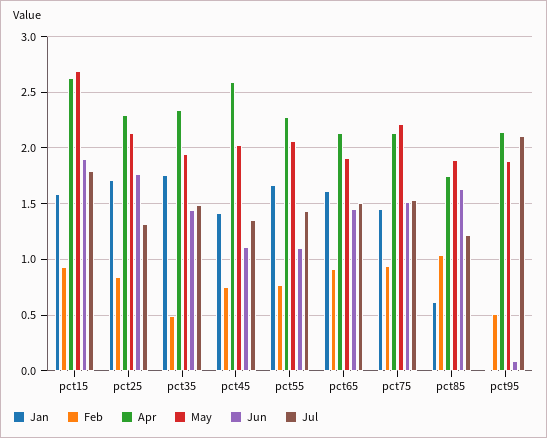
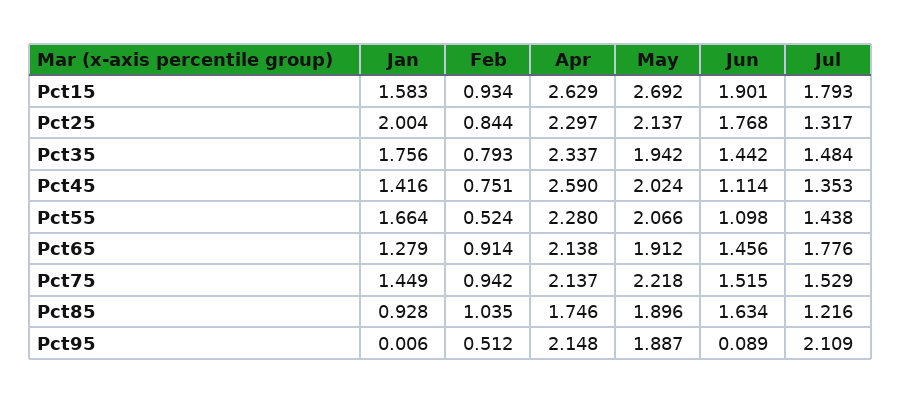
Jan, pct25: 1.7 -> 2.004
Feb, pct35: 0.5 -> 0.793
Feb, pct55: 0.8 -> 0.524
Jan, pct65: 1.6 -> 1.279
Jul, pct65: 1.5 -> 1.776
Jan, pct85: 0.6 -> 0.928

